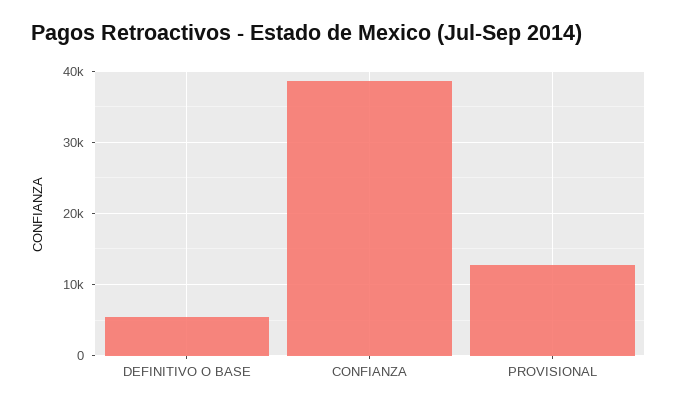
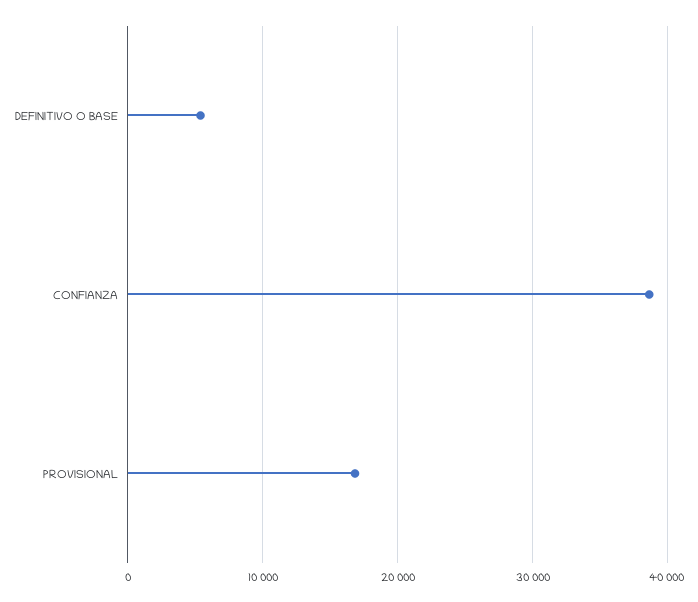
PROVISIONAL: 13000 -> 17000

